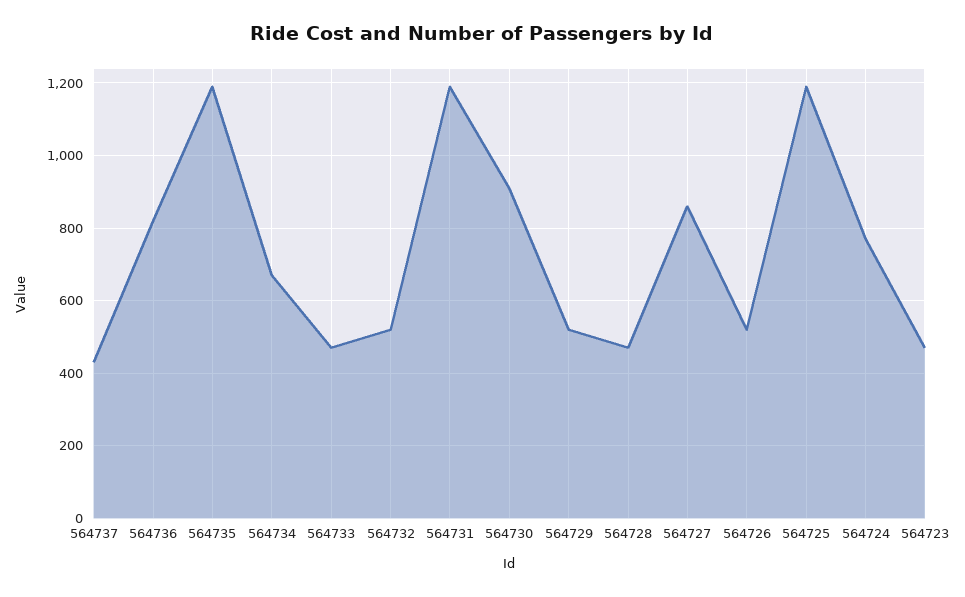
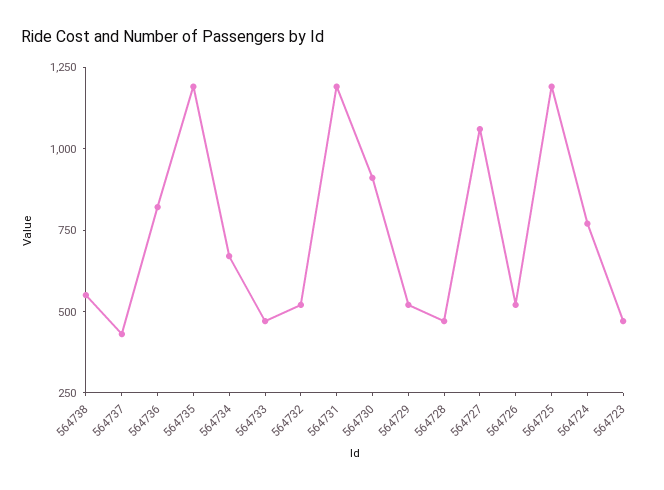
564727: 860 -> 1050
564738: none -> 550

